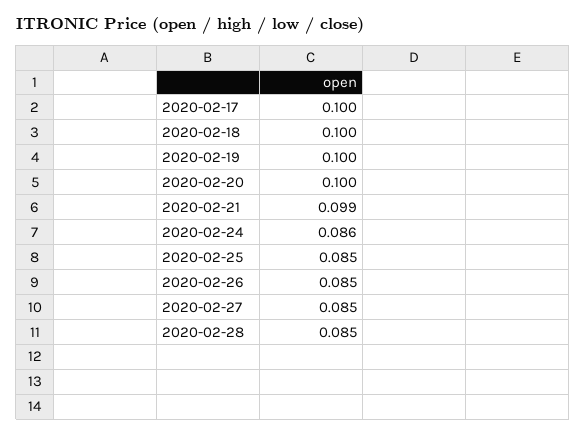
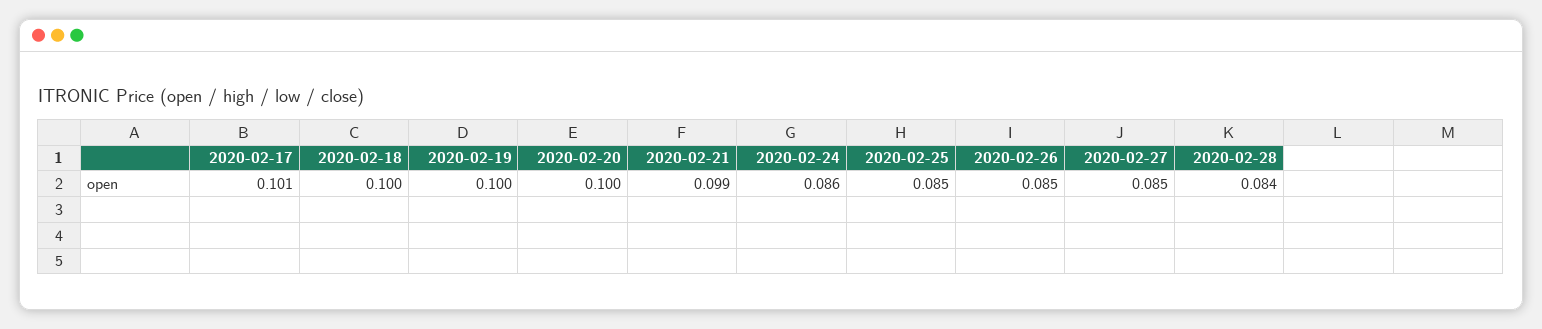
2020-02-17: 0.1 -> 0.101
2020-02-28: 0.085 -> 0.084

